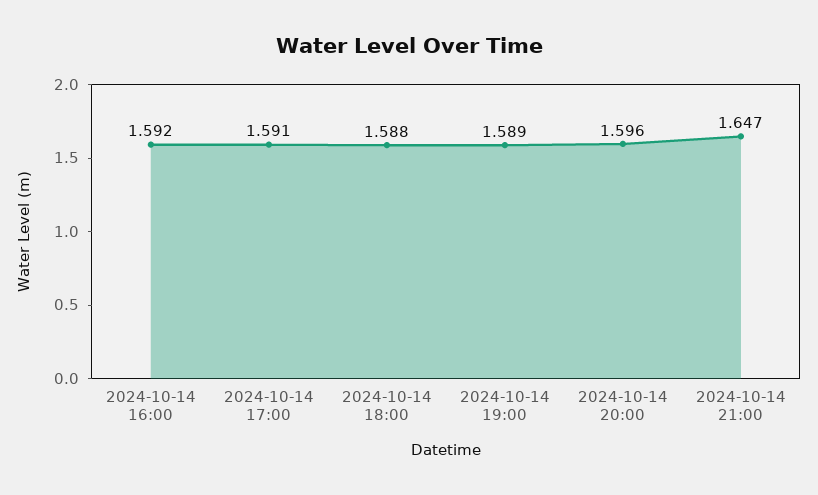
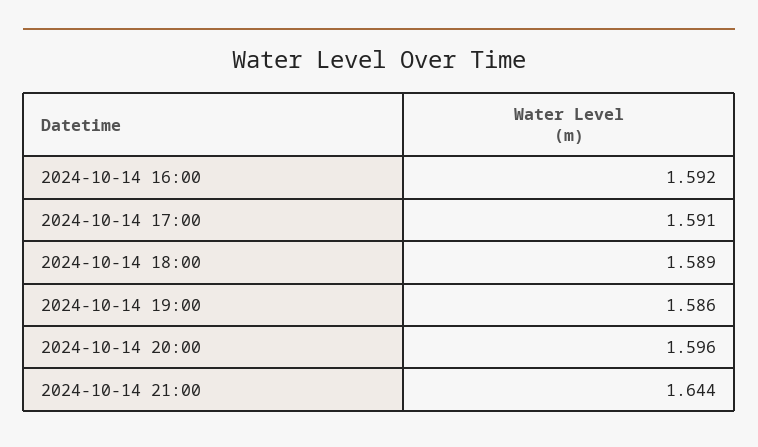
2024-10-14 18:00: 1.588 -> 1.589
2024-10-14 19:00: 1.589 -> 1.586
2024-10-14 21:00: 1.647 -> 1.644

